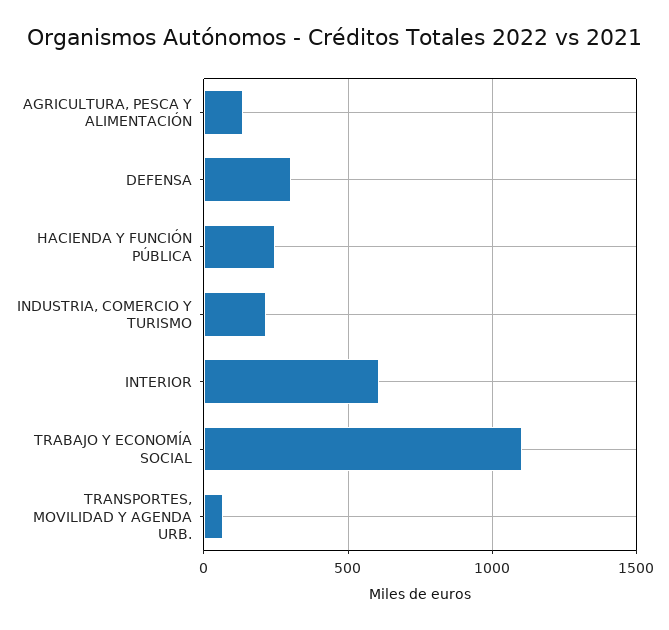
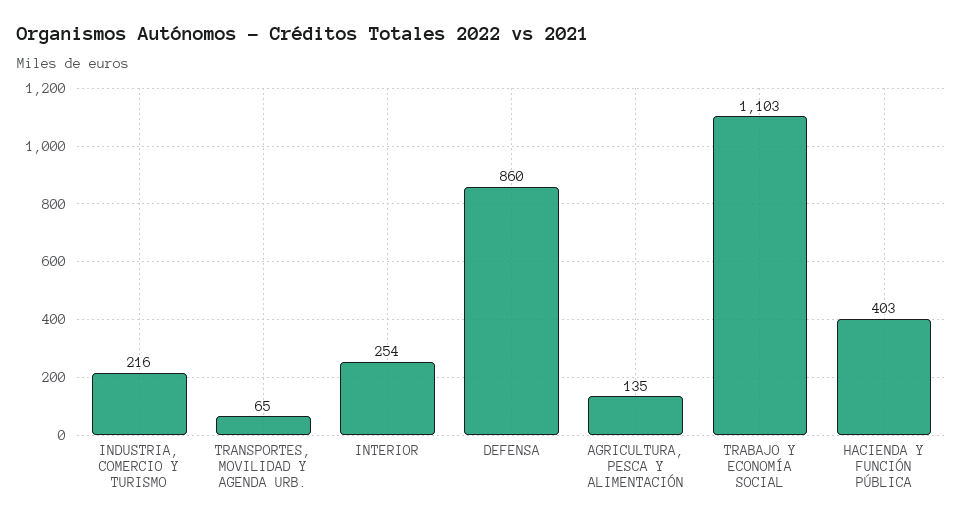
DEFENSA: 300 -> 860
HACIENDA Y FUNCIÓN PÚBLICA: 250 -> 403
INTERIOR: 600 -> 254

